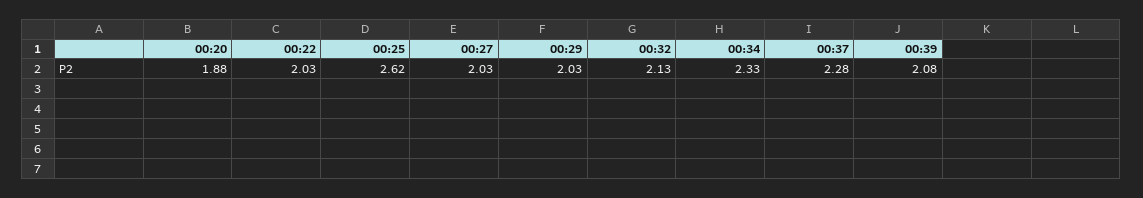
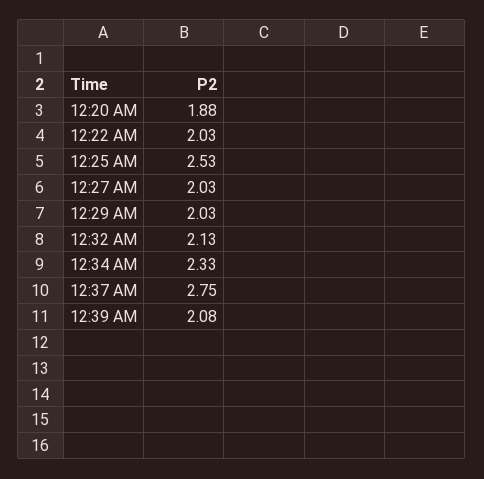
00:25: 2.62 -> 2.53
00:37: 2.28 -> 2.75

